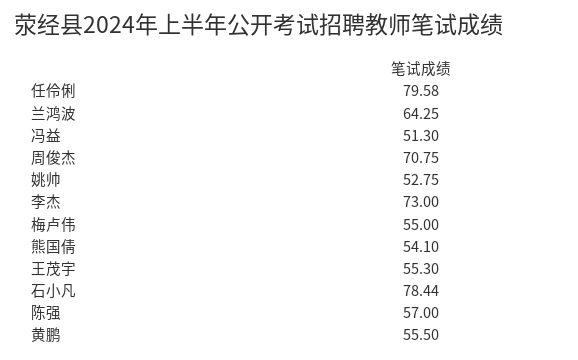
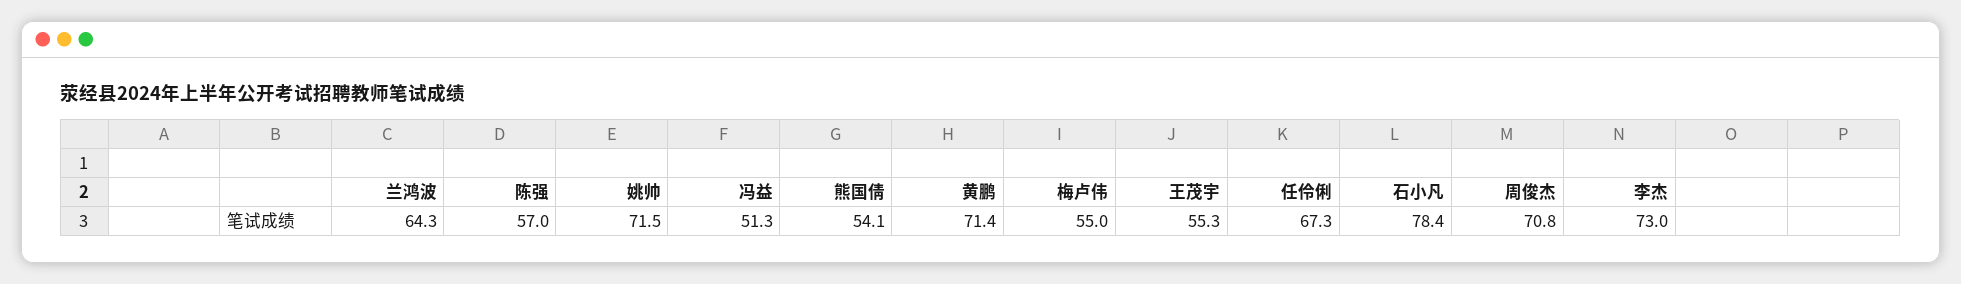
任伶俐: 79.58 -> 67.3
姚帅: 52.75 -> 71.5
黄鹏: 55.5 -> 71.4

